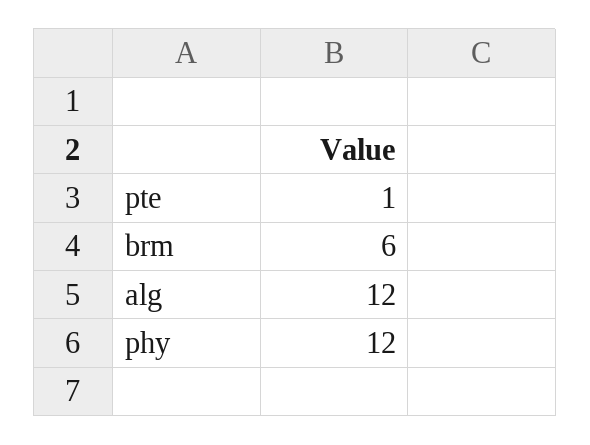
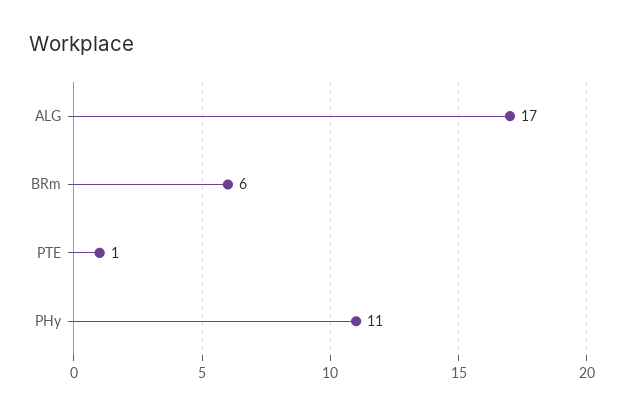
alg: 12 -> 17
phy: 12 -> 11

